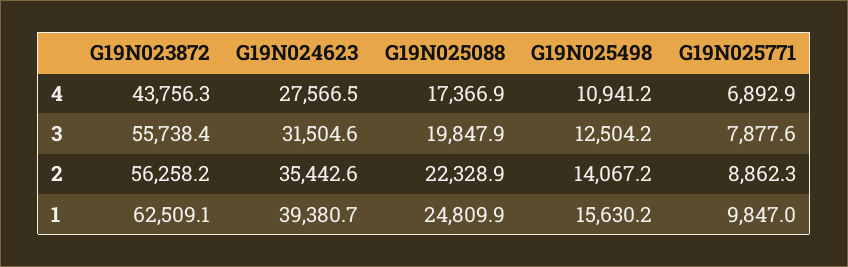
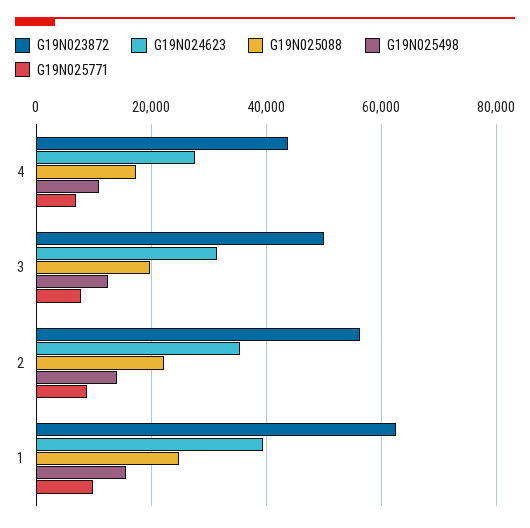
G19N023872, 3: 55738.4 -> 50000

